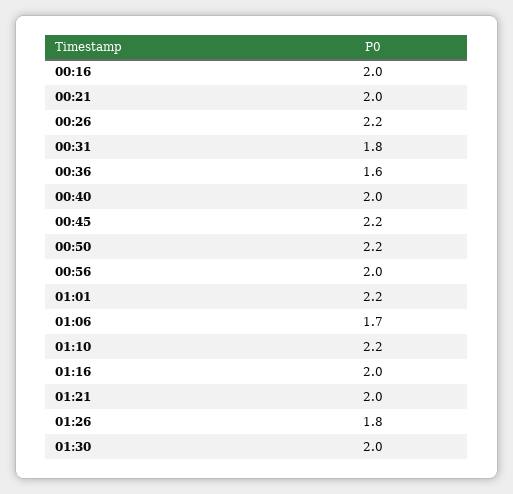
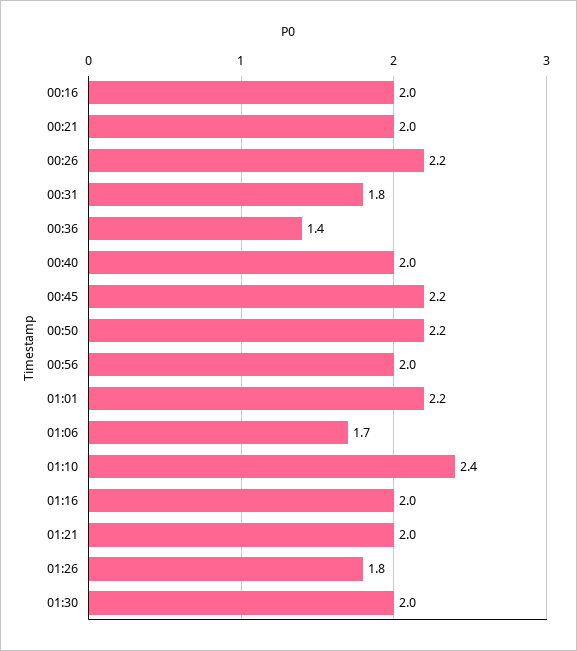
00:36: 1.6 -> 1.4
01:10: 2.2 -> 2.4

